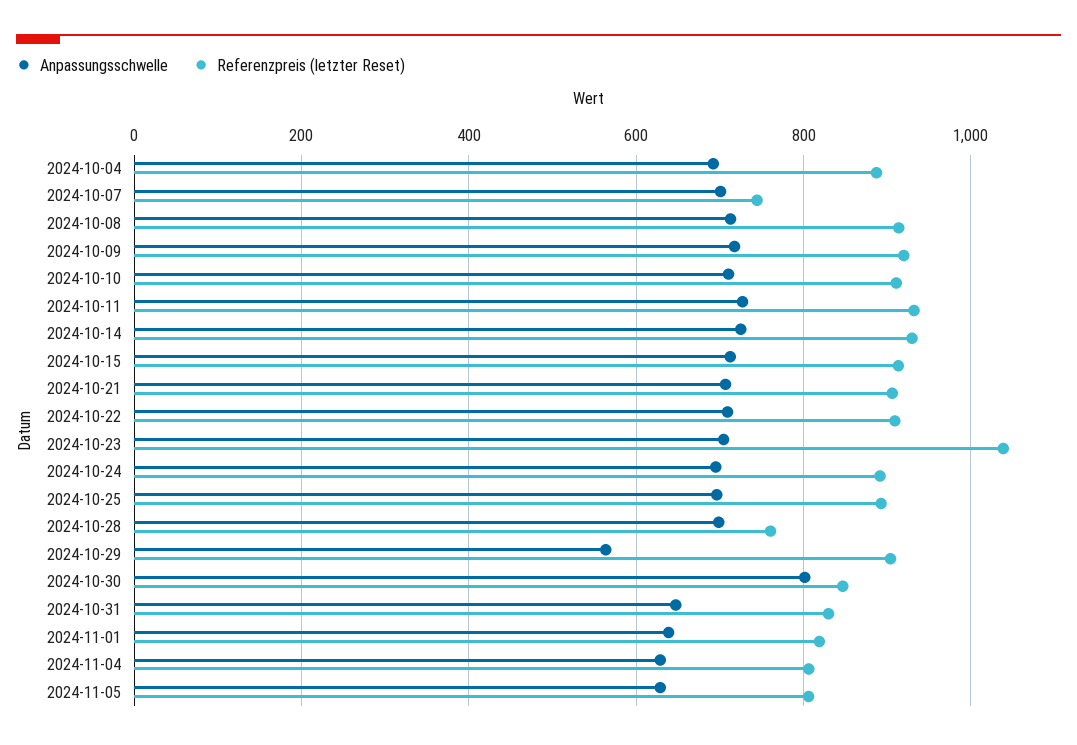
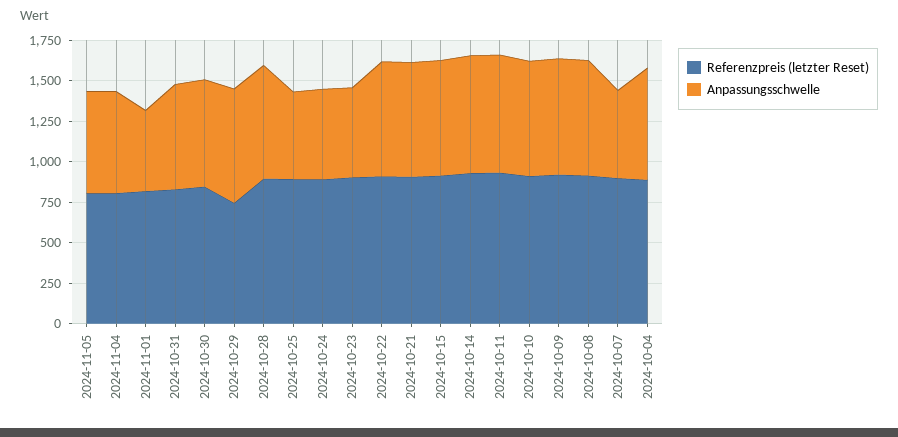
Anpassungsschwelle, 2024-10-07: 700 -> 550
Referenzpreis (letzter Reset), 2024-10-07: 740 -> 900
Anpassungsschwelle, 2024-10-23: 700 -> 550
Referenzpreis (letzter Reset), 2024-10-23: 1040 -> 900
Anpassungsschwelle, 2024-10-24: 700 -> 550
Anpassungsschwelle, 2024-10-25: 700 -> 550
Referenzpreis (letzter Reset), 2024-10-28: 760 -> 900
Anpassungsschwelle, 2024-10-29: 560 -> 700
Referenzpreis (letzter Reset), 2024-10-29: 900 -> 750
Anpassungsschwelle, 2024-10-30: 800 -> 650
Anpassungsschwelle, 2024-11-01: 640 -> 500

